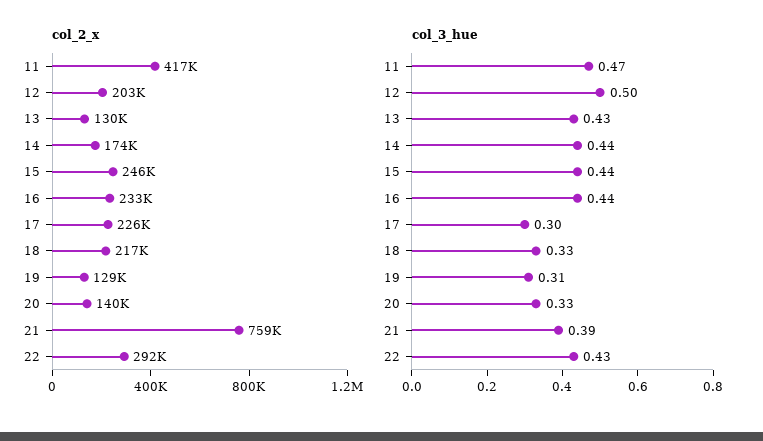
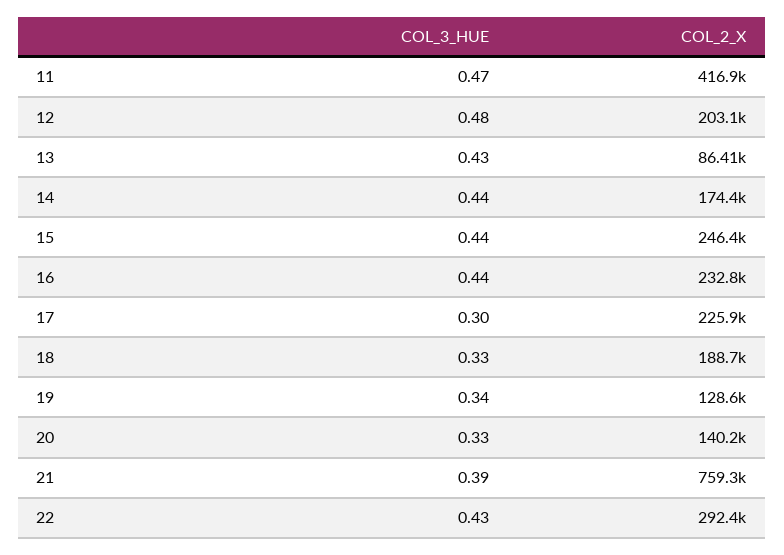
col_2_x, 13: 130000 -> 86410
col_2_x, 18: 217000 -> 188700
col_3_hue, 12: 0.5 -> 0.48
col_3_hue, 19: 0.31 -> 0.34

